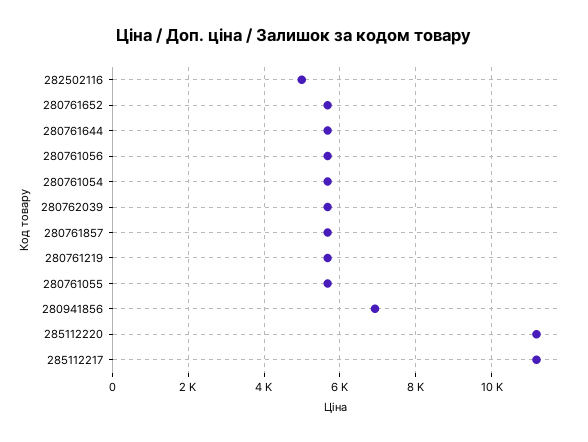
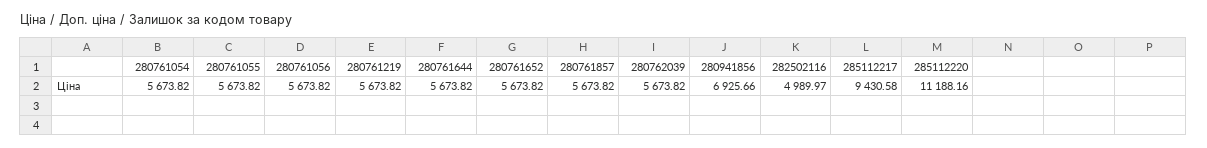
285112217: 11200 -> 9430.58

